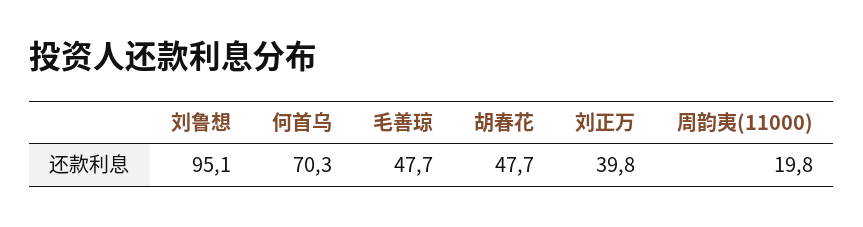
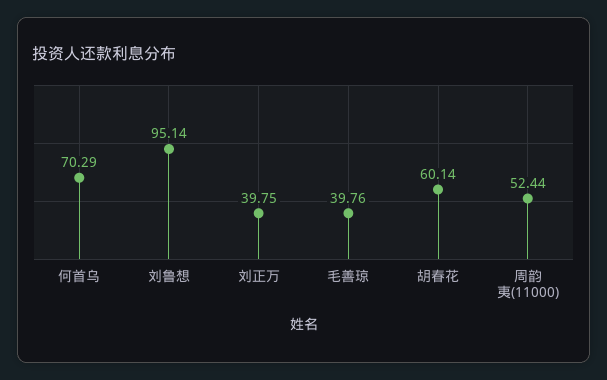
毛善琼: 47.7 -> 39.76
胡春花: 47.7 -> 60.14
周韵夷(11000): 19.8 -> 52.44

